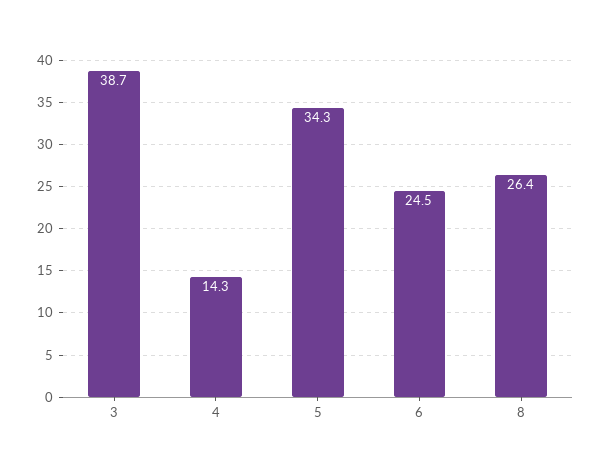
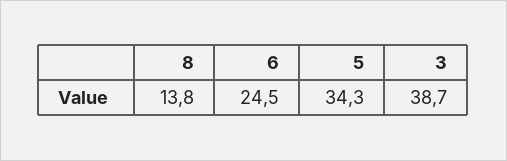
4: 14.3 -> none
8: 26.4 -> 13.8

